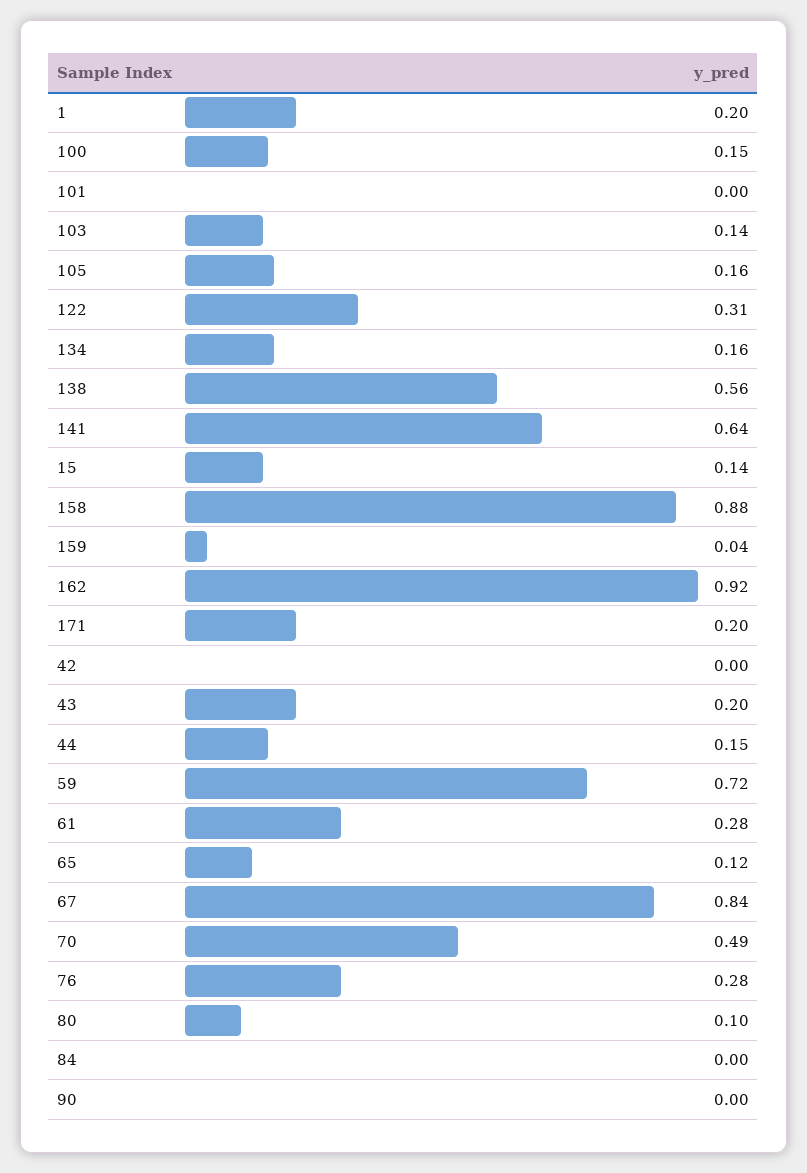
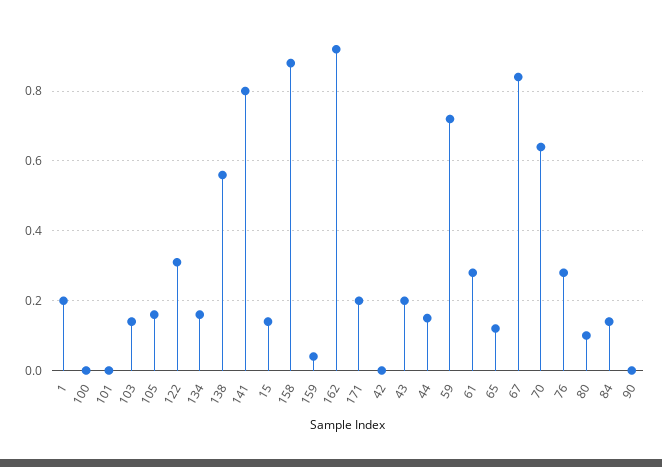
100: 0.15 -> 0
141: 0.64 -> 0.8
70: 0.49 -> 0.65
84: 0 -> 0.15

